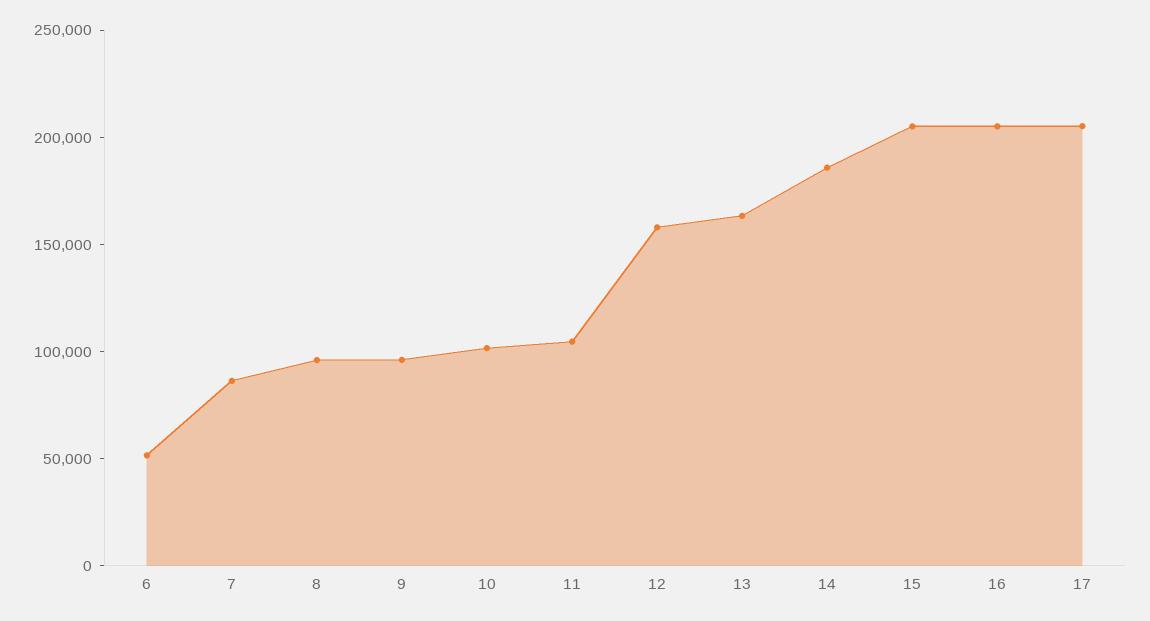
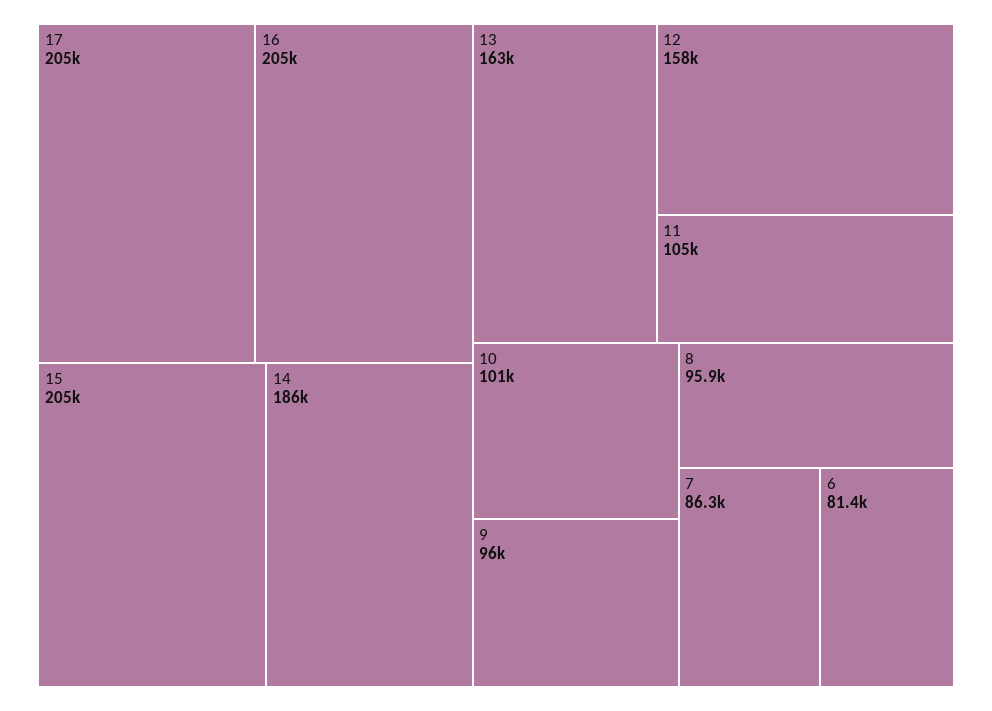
6: 50000 -> 81400

